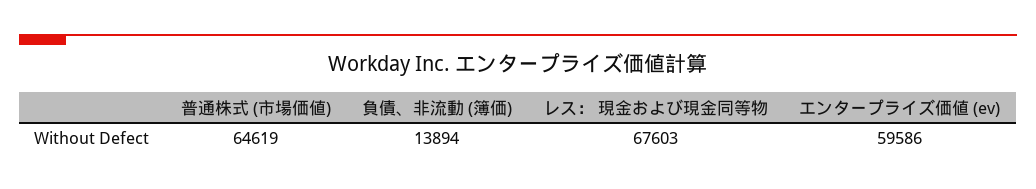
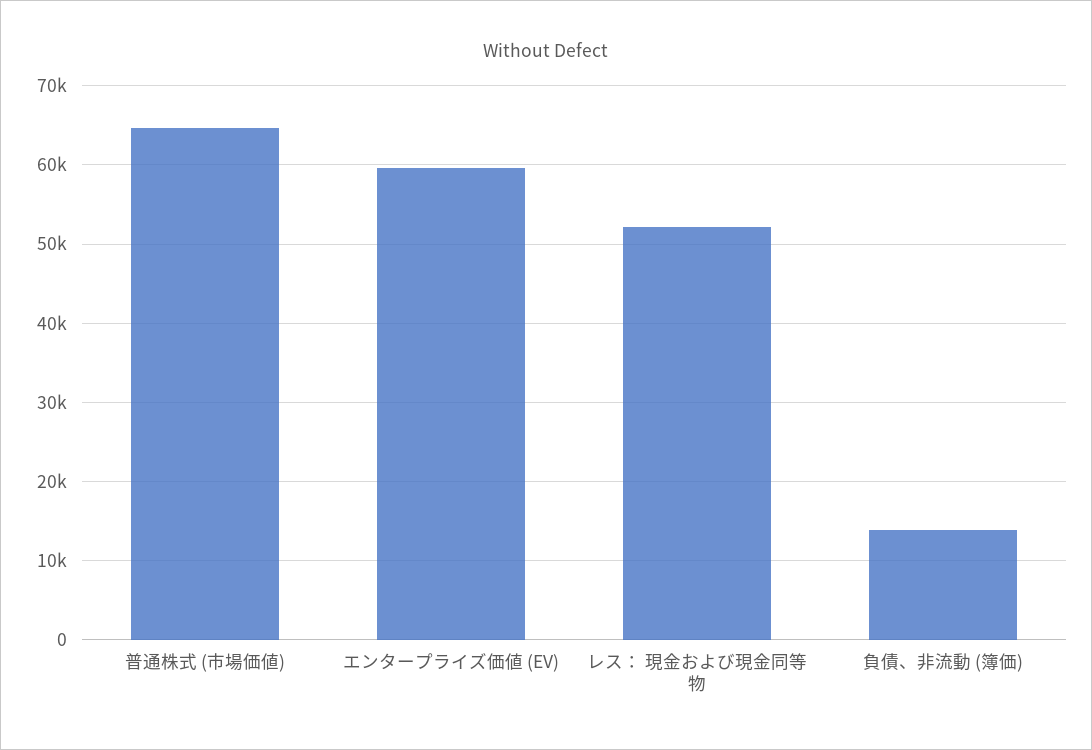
レス： 現金および現金同等物: 67603 -> 52000

